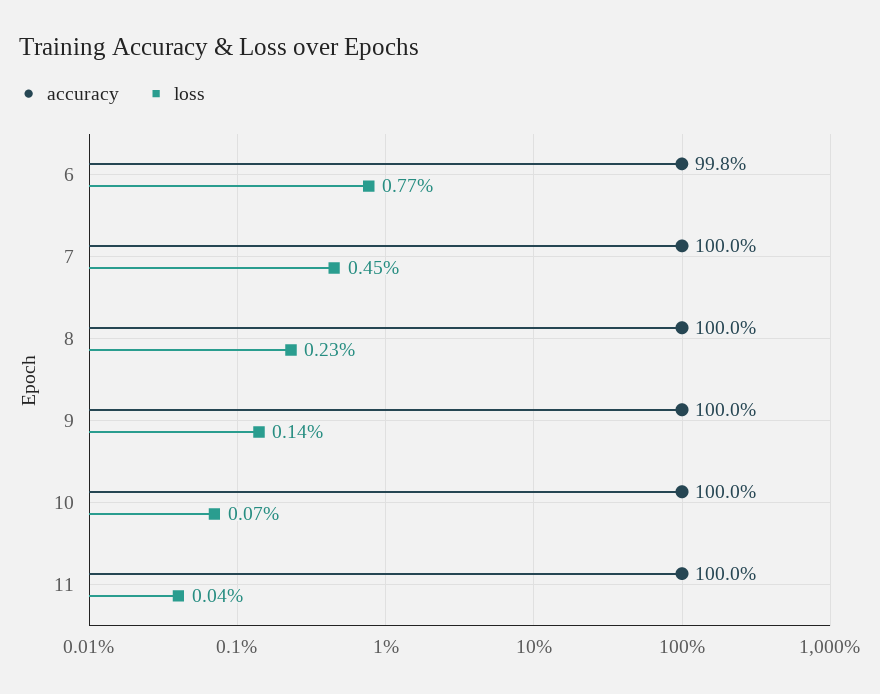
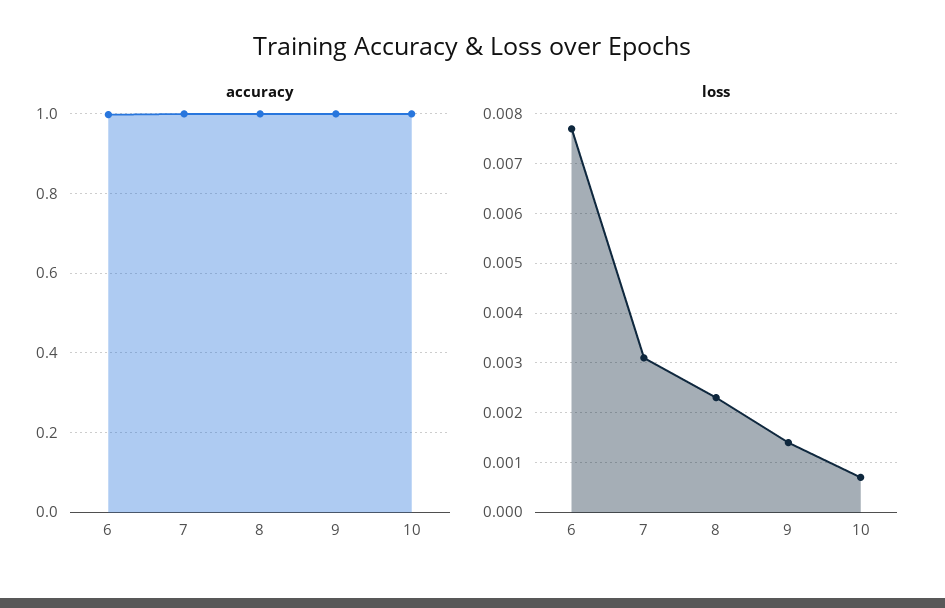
loss, 7: 0.0045 -> 0.003
accuracy, 11: 1 -> none
loss, 11: 0.0004 -> none

